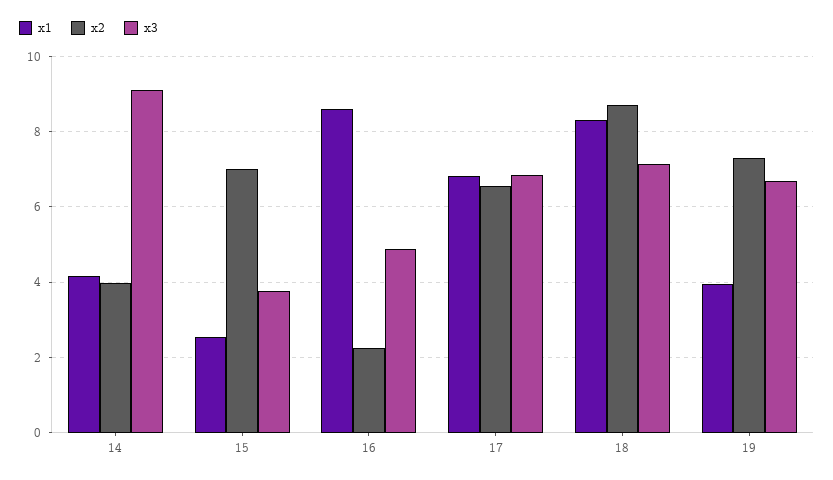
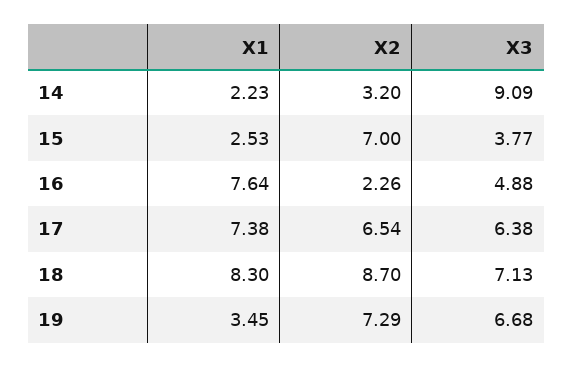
x1, 14: 4.2 -> 2.23
x2, 14: 4 -> 3.2
x1, 16: 8.6 -> 7.64
x1, 17: 6.8 -> 7.38
x3, 17: 6.8 -> 6.38
x1, 19: 4 -> 3.45

